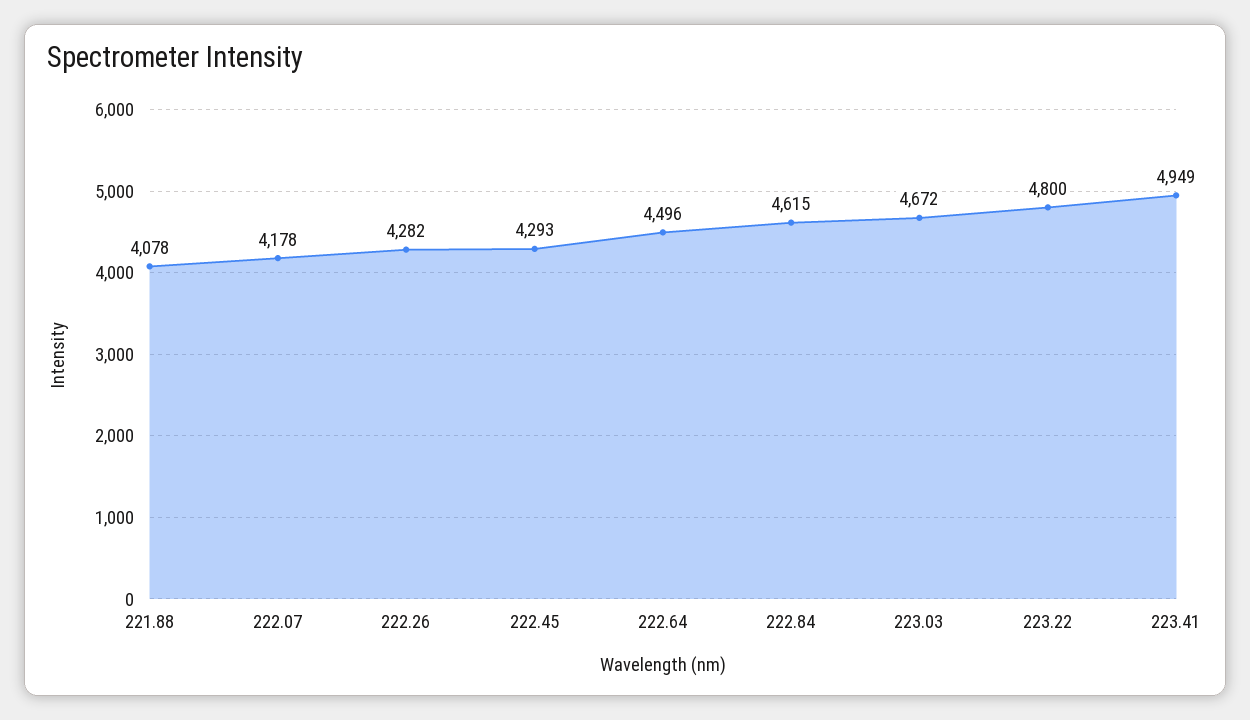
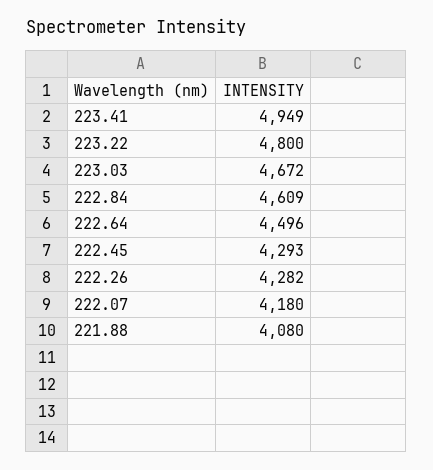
221.88: 4078 -> 4080
222.07: 4178 -> 4180
222.84: 4615 -> 4609

